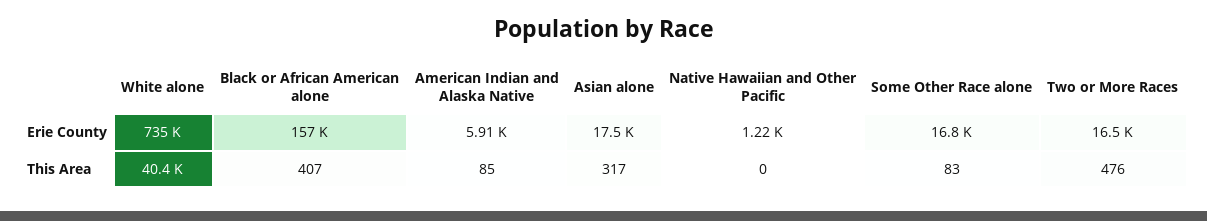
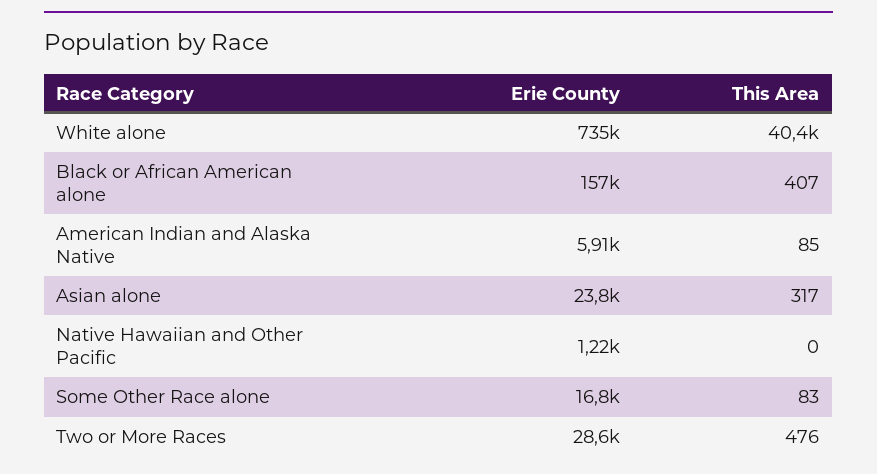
Asian alone, Erie County: 17500 -> 23800
Two or More Races, Erie County: 16500 -> 28600

